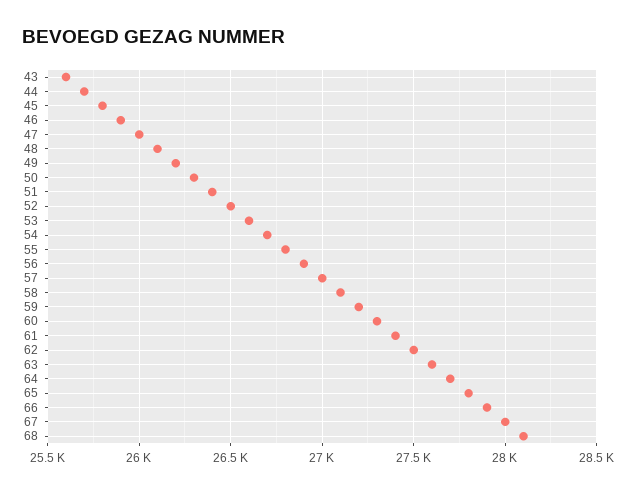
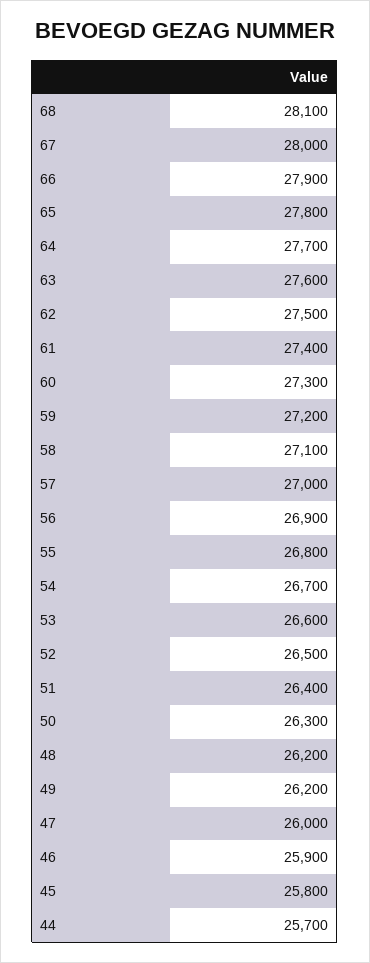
43: 25600 -> none
48: 26100 -> 26200

